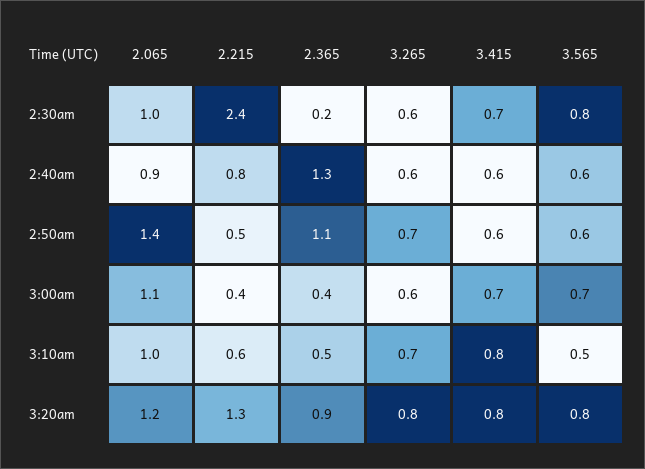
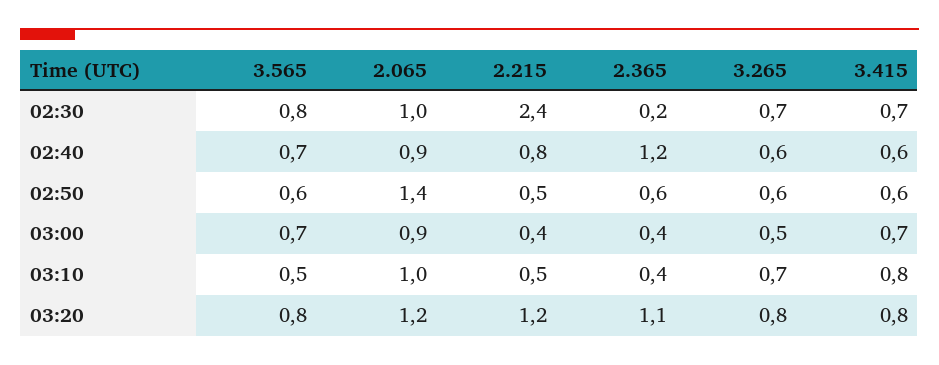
3.265, 2:30am: 0.6 -> 0.7
2.365, 2:40am: 1.3 -> 1.2
3.565, 2:40am: 0.6 -> 0.7
2.365, 2:50am: 1.1 -> 0.6
3.265, 2:50am: 0.7 -> 0.6
2.065, 3:00am: 1.1 -> 0.9
3.265, 3:00am: 0.6 -> 0.5
2.215, 3:10am: 0.6 -> 0.5
2.365, 3:10am: 0.5 -> 0.4
2.215, 3:20am: 1.3 -> 1.2
2.365, 3:20am: 0.9 -> 1.1

